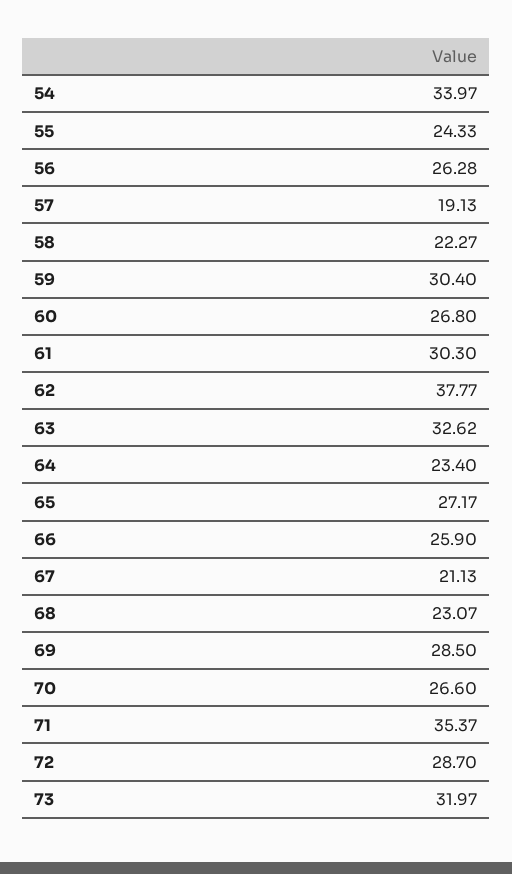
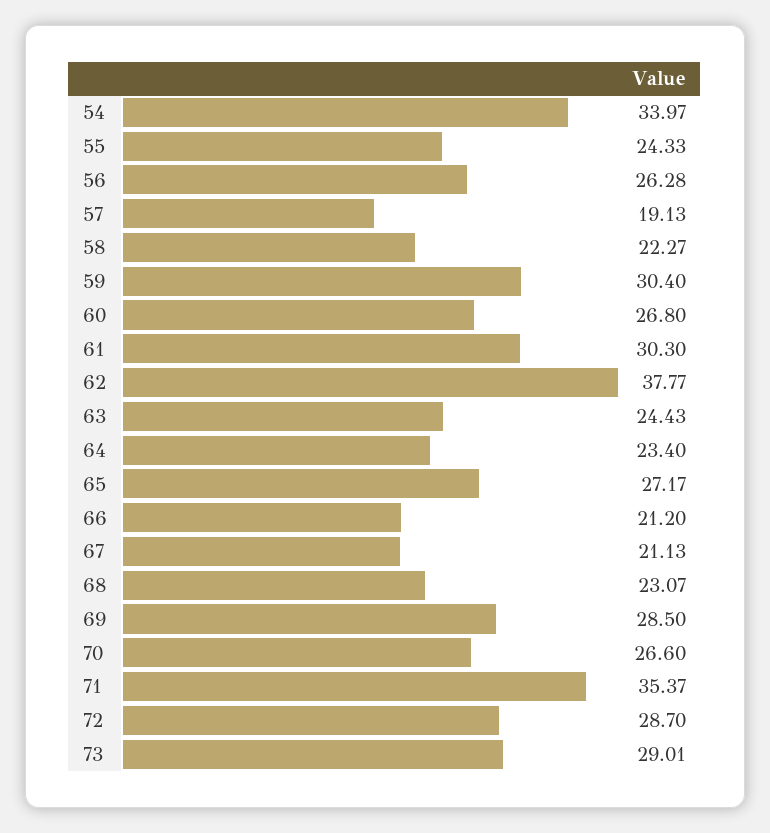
63: 32.62 -> 24.43
66: 25.9 -> 21.2
73: 31.97 -> 29.01

